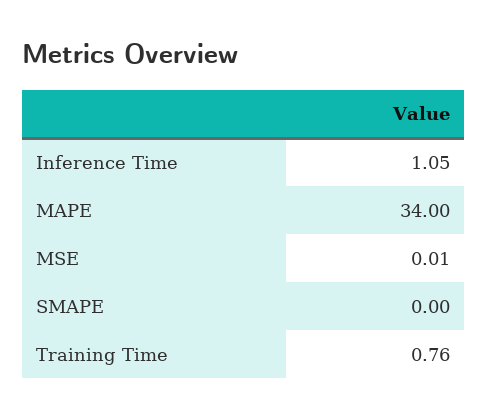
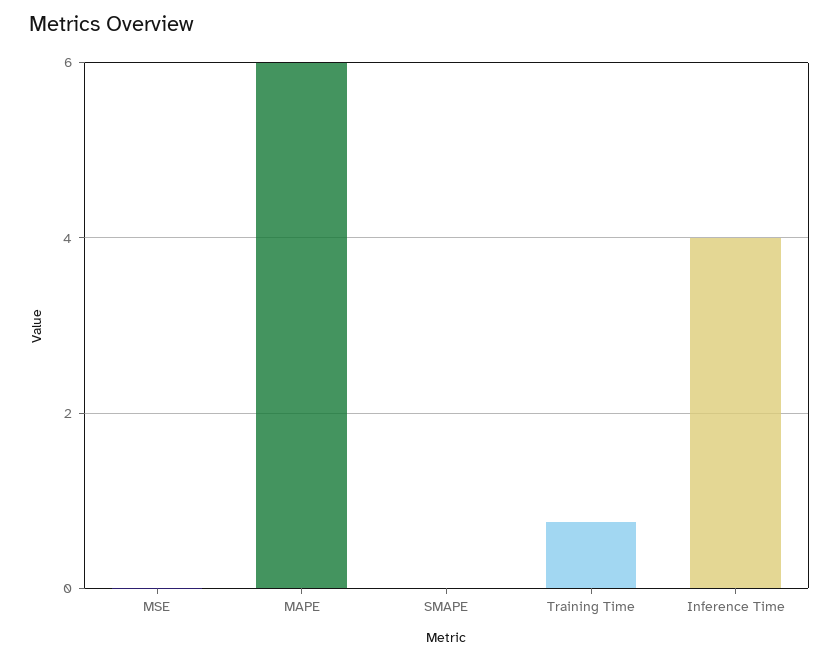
Inference Time: 1.05 -> 4
MAPE: 34 -> 6

